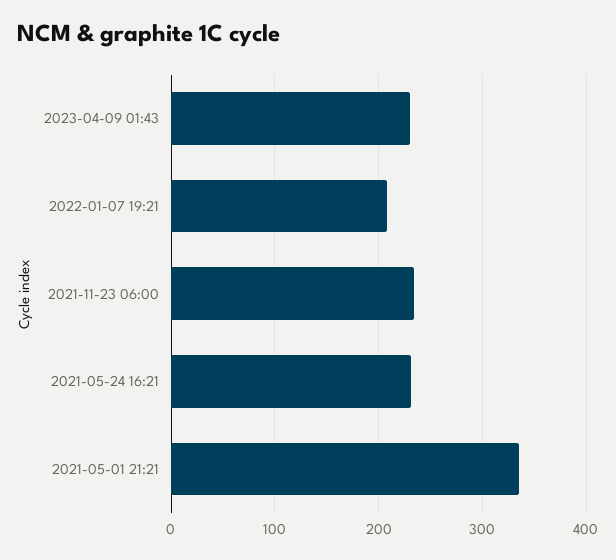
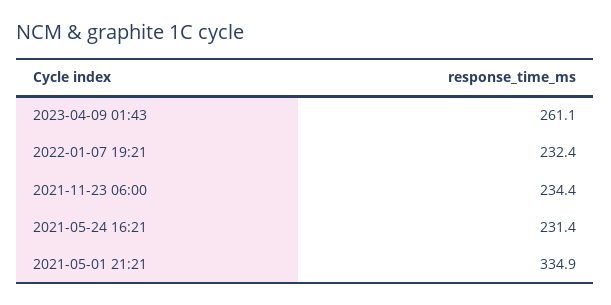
2023-04-09 01:43: 230 -> 261.1
2022-01-07 19:21: 210 -> 232.4

